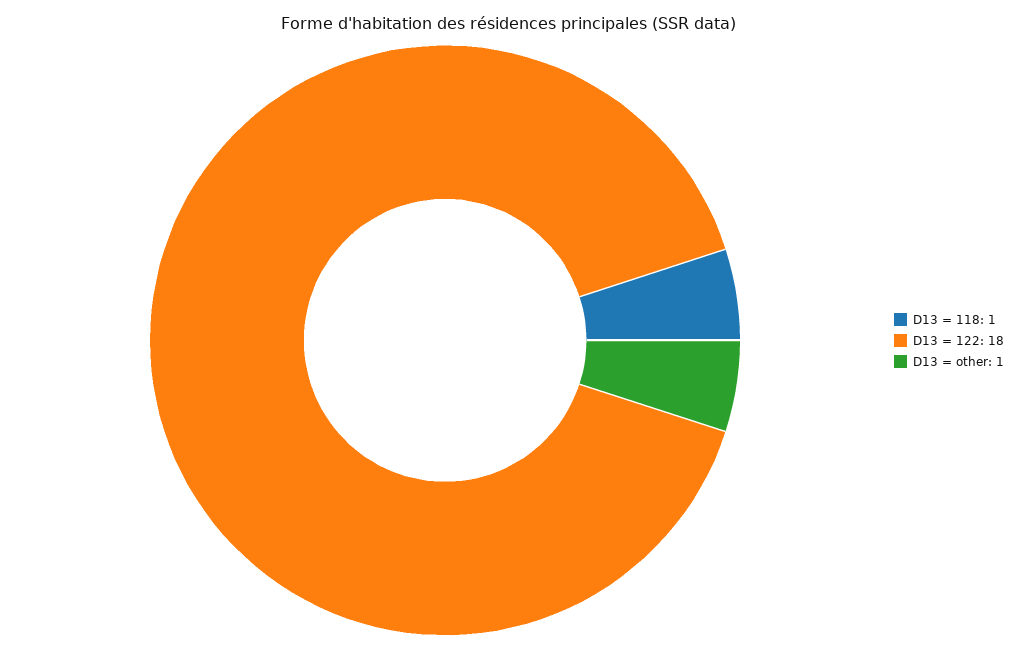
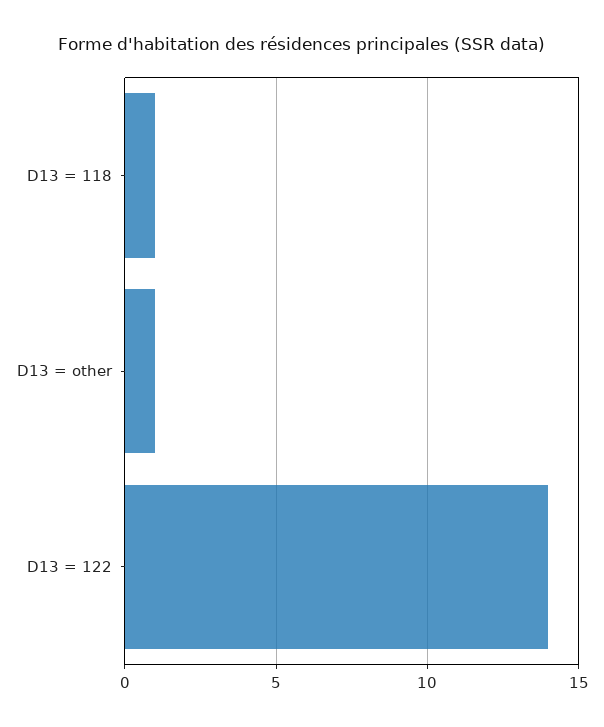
D13 = 122: 18 -> 14

